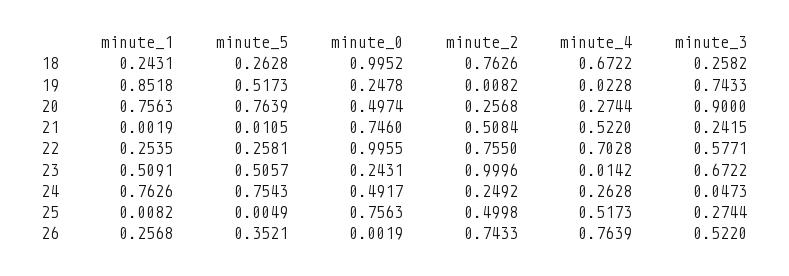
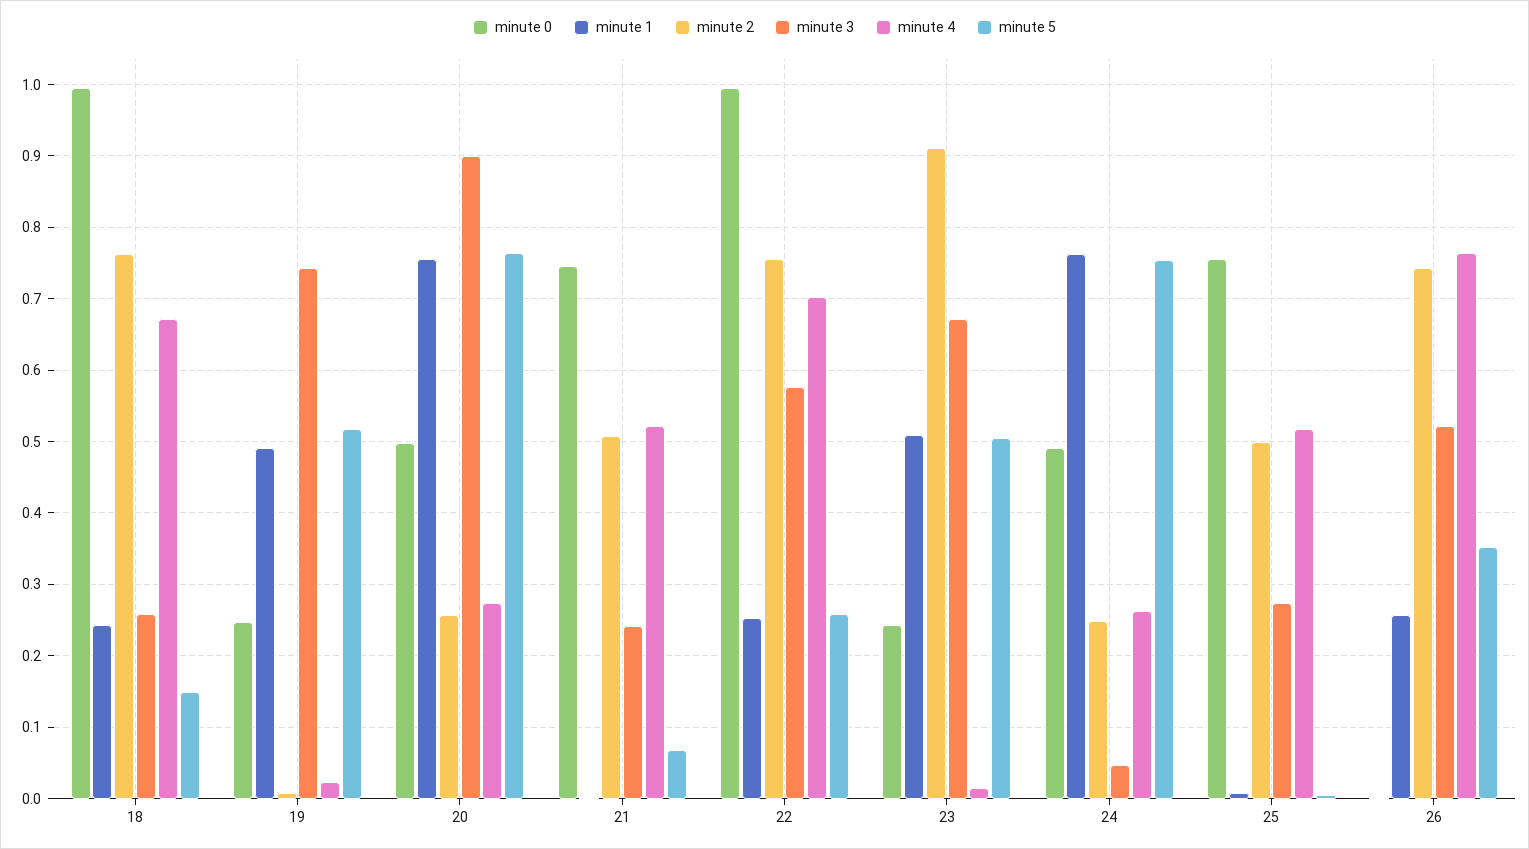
minute_5, 18: 0.2628 -> 0.15
minute_1, 19: 0.8518 -> 0.49
minute_5, 21: 0.0105 -> 0.07
minute_2, 23: 0.9996 -> 0.91

